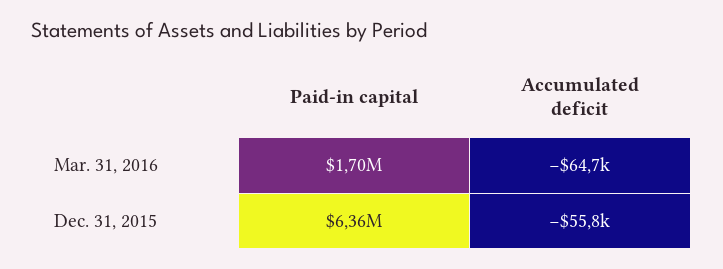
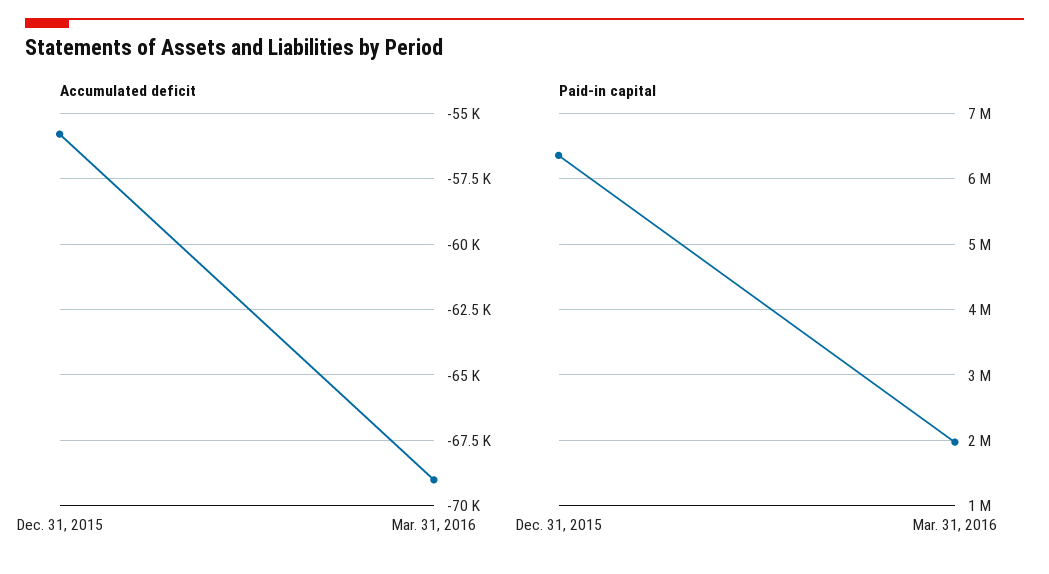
Paid-in capital, Mar. 31, 2016: 1700000 -> 2000000
Accumulated deficit, Mar. 31, 2016: -64700 -> -69000

